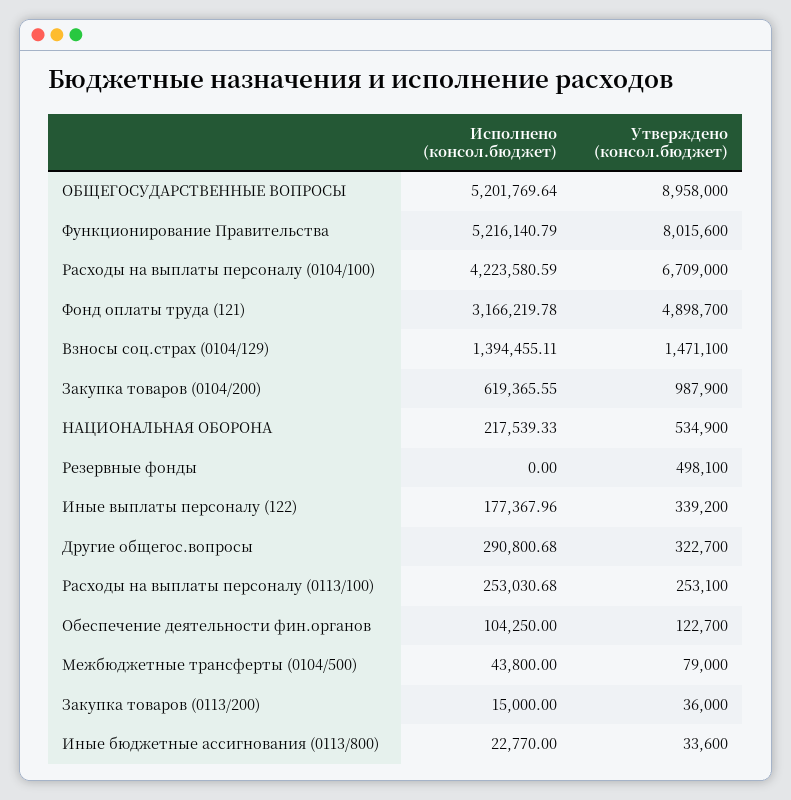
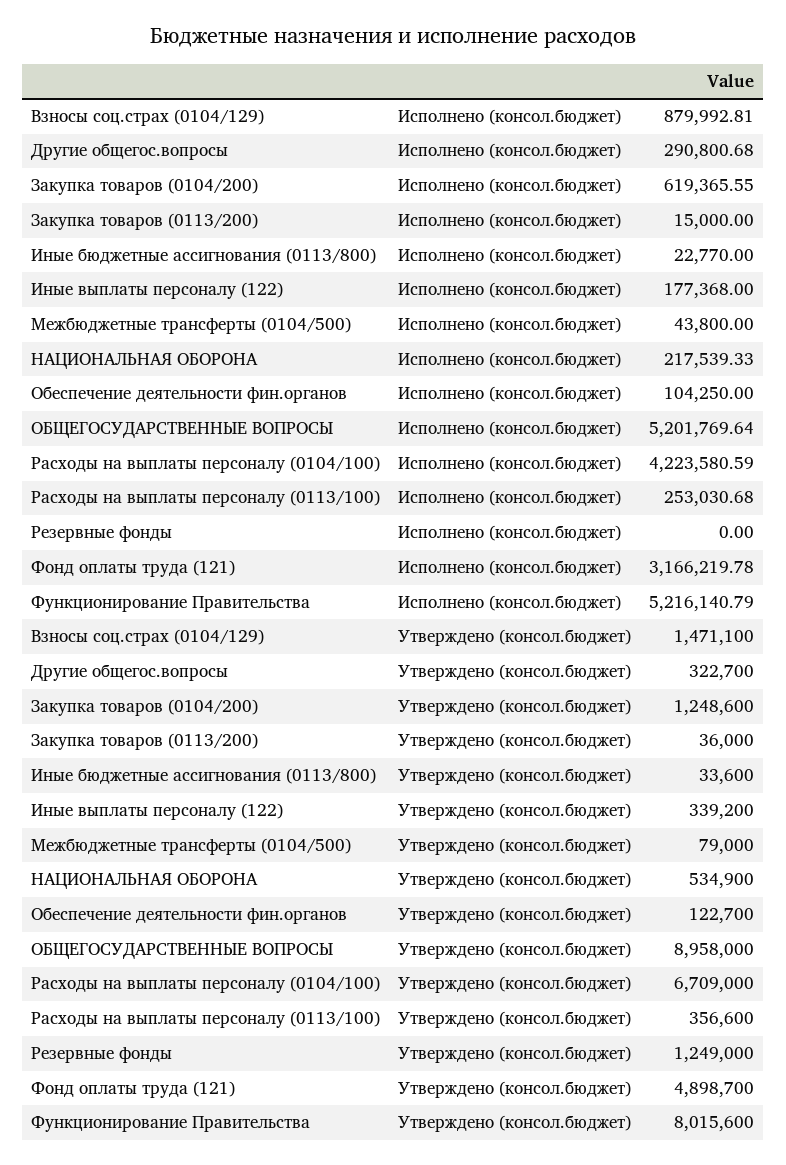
Исполнено (консол.бюджет), Взносы соц.страх (0104/129): 1394455.11 -> 879992.81
Утверждено (консол.бюджет), Закупка товаров (0104/200): 987900 -> 1248600
Утверждено (консол.бюджет), Резервные фонды: 498100 -> 1249000
Исполнено (консол.бюджет), Иные выплаты персоналу (122): 177367.96 -> 177368
Утверждено (консол.бюджет), Расходы на выплаты персоналу (0113/100): 253100 -> 356600

